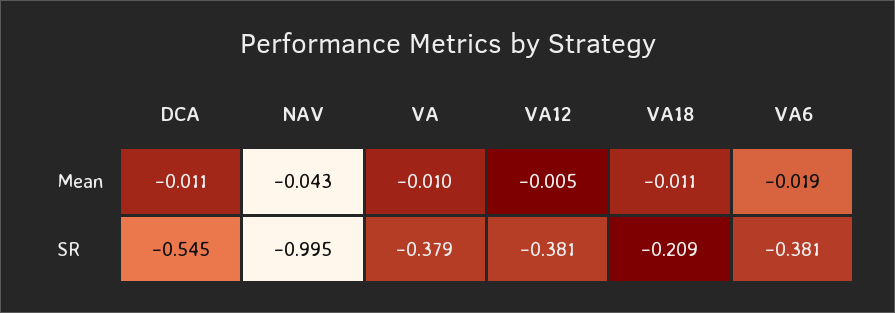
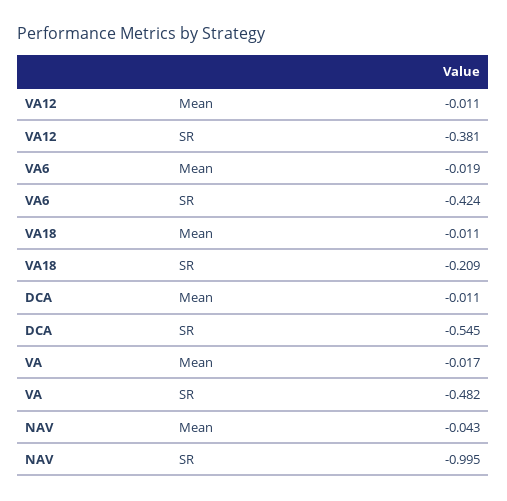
VA, Mean: -0.01 -> -0.017
VA12, Mean: -0.005 -> -0.011
VA, SR: -0.379 -> -0.482
VA6, SR: -0.381 -> -0.424

